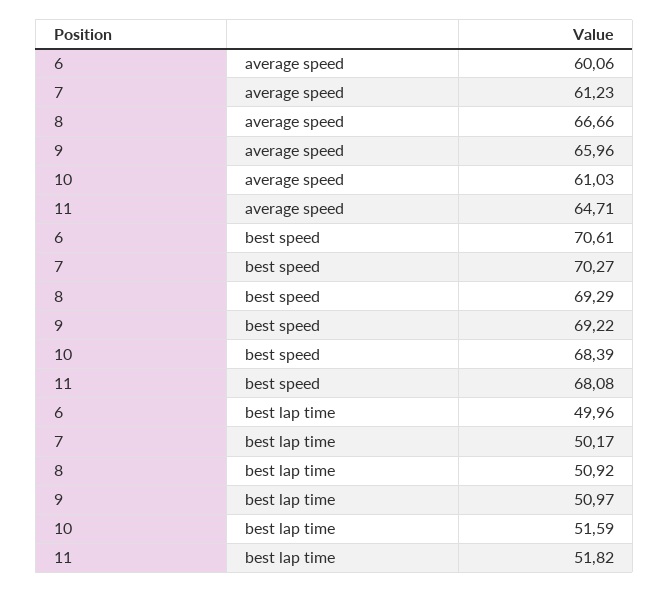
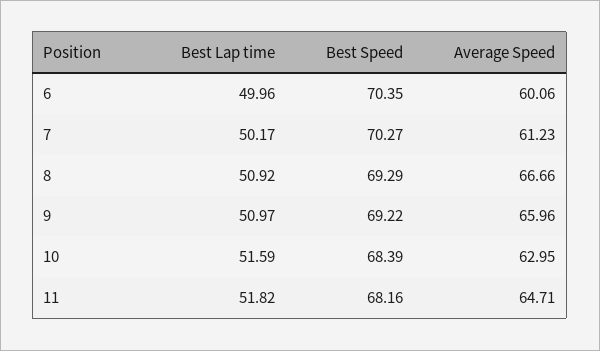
10, average speed: 61.03 -> 62.95
6, best speed: 70.61 -> 70.35
11, best speed: 68.08 -> 68.16

